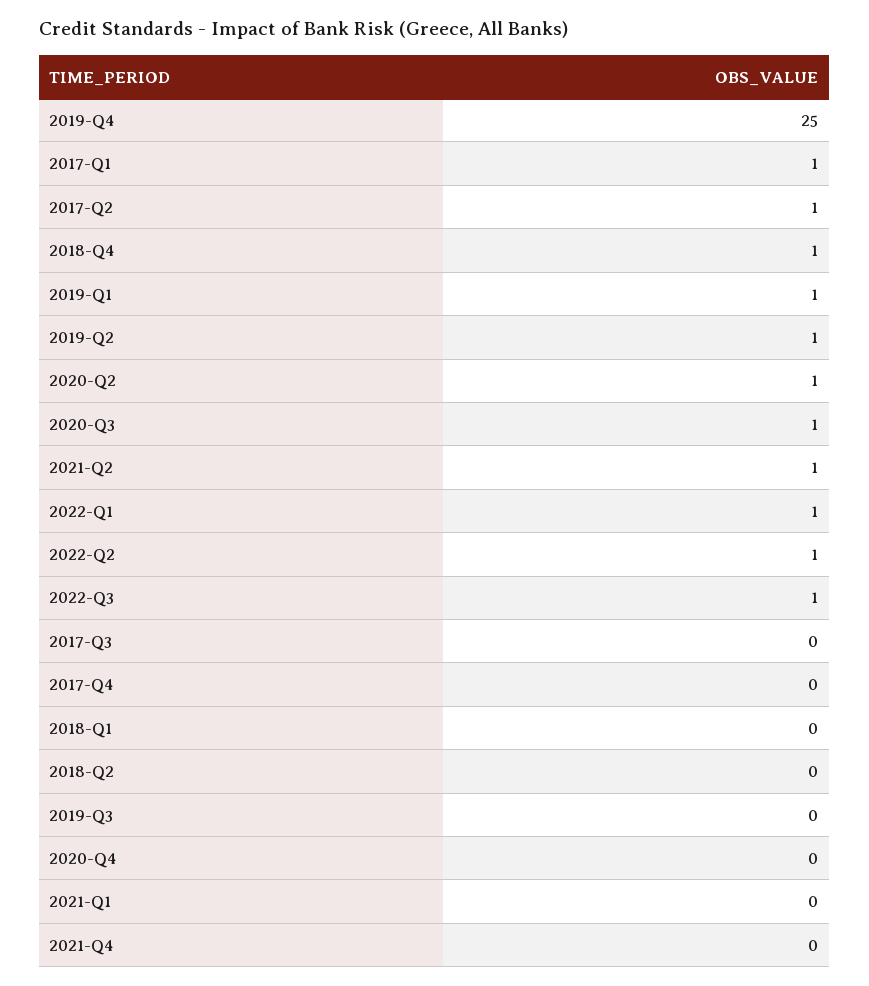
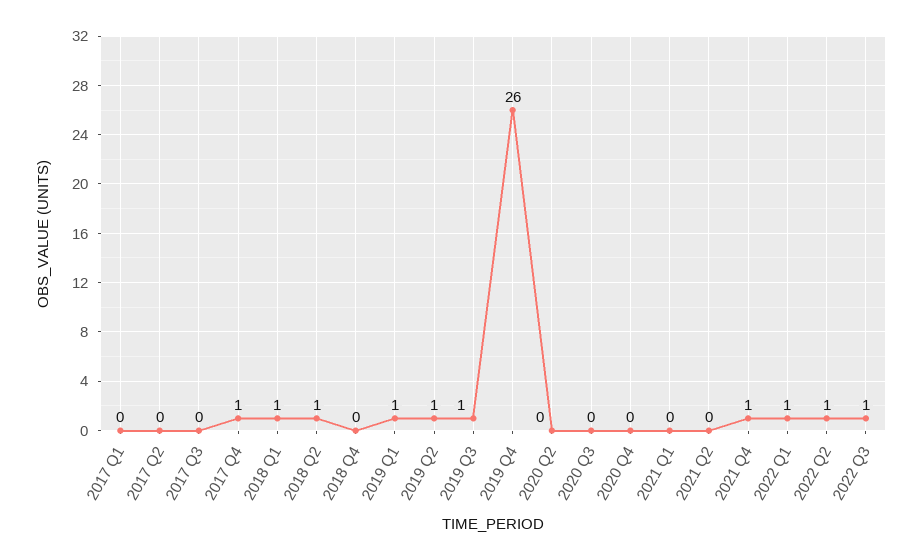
2019-Q4: 25 -> 26
2017-Q1: 1 -> 0
2017-Q2: 1 -> 0
2018-Q4: 1 -> 0
2020-Q2: 1 -> 0
2020-Q3: 1 -> 0
2021-Q2: 1 -> 0
2017-Q4: 0 -> 1
2018-Q1: 0 -> 1
2018-Q2: 0 -> 1
2019-Q3: 0 -> 1
2021-Q4: 0 -> 1

